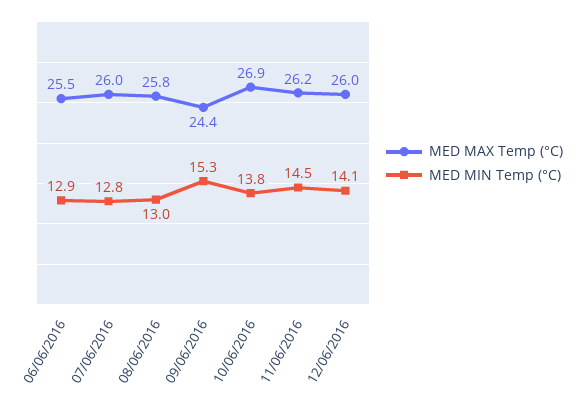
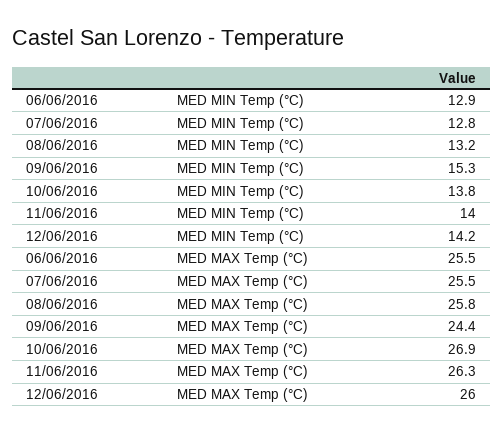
MED MAX Temp (°C), 07/06/2016: 26 -> 25.5
MED MIN Temp (°C), 08/06/2016: 13 -> 13.2
MED MAX Temp (°C), 11/06/2016: 26.2 -> 26.3
MED MIN Temp (°C), 11/06/2016: 14.5 -> 14
MED MIN Temp (°C), 12/06/2016: 14.1 -> 14.2

